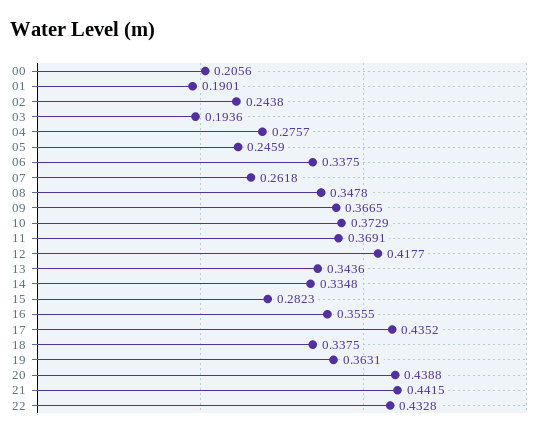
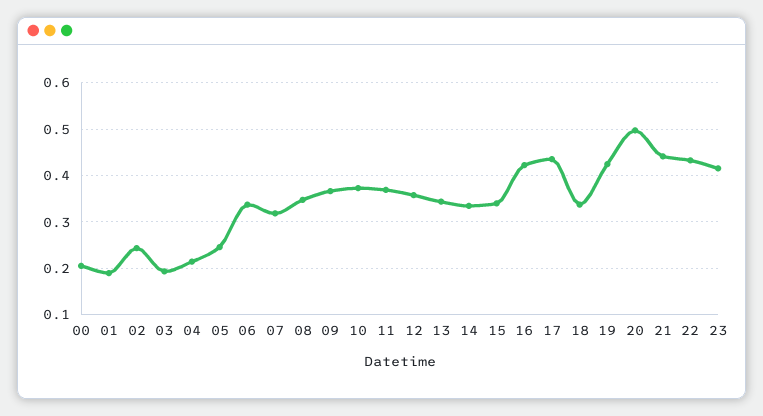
04: 0.2757 -> 0.22
07: 0.2618 -> 0.32
12: 0.4177 -> 0.36
15: 0.2823 -> 0.34
16: 0.3555 -> 0.42
19: 0.3631 -> 0.42
20: 0.4388 -> 0.5
23: none -> 0.42

